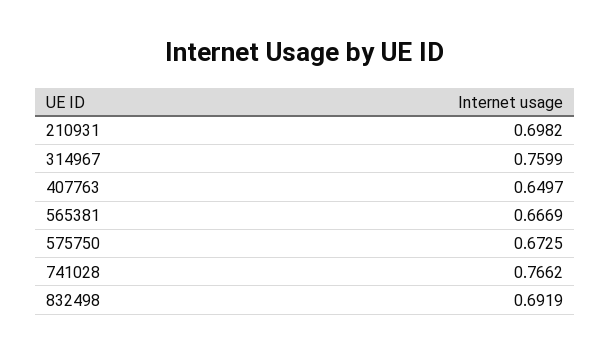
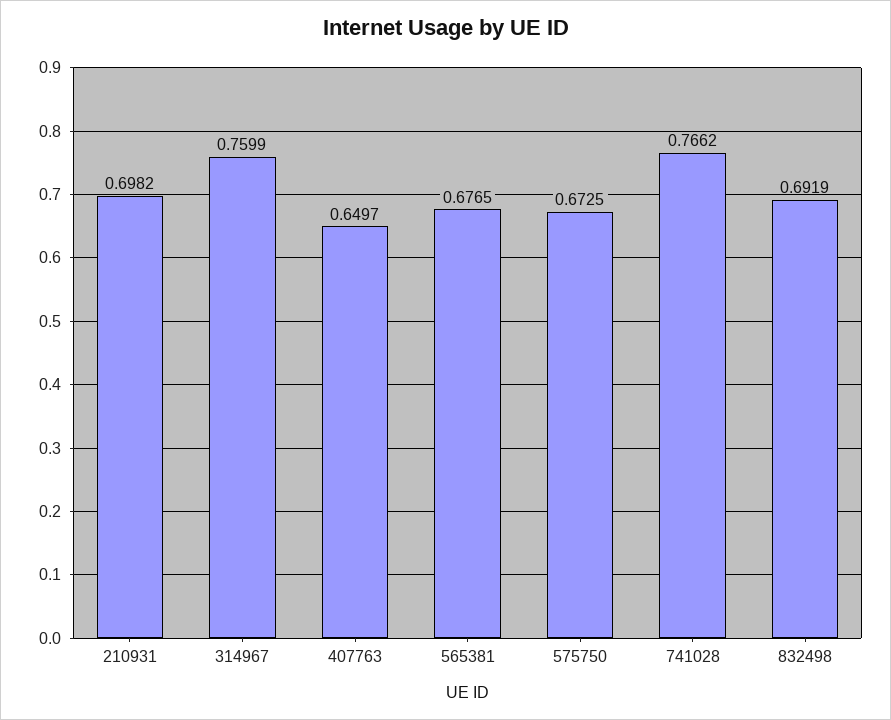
565381: 0.6669 -> 0.6765

